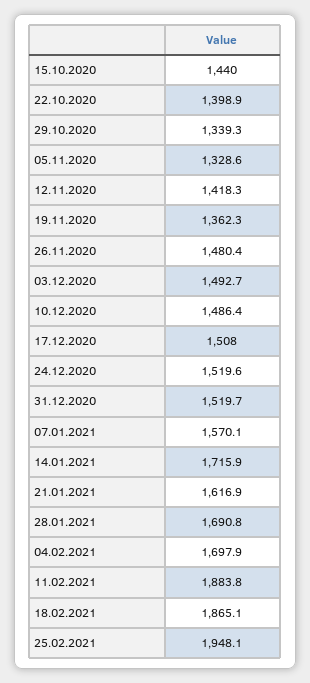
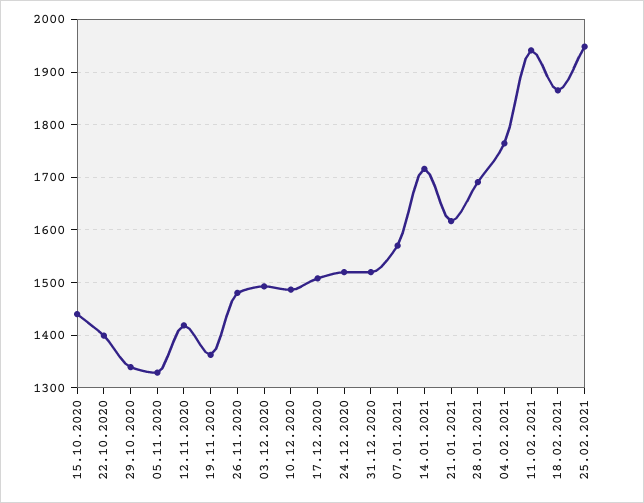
04.02.2021: 1697.9 -> 1760
11.02.2021: 1883.8 -> 1940

